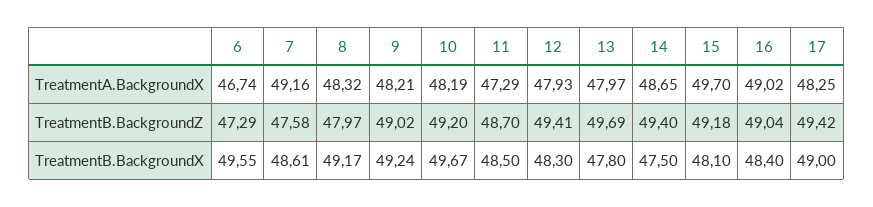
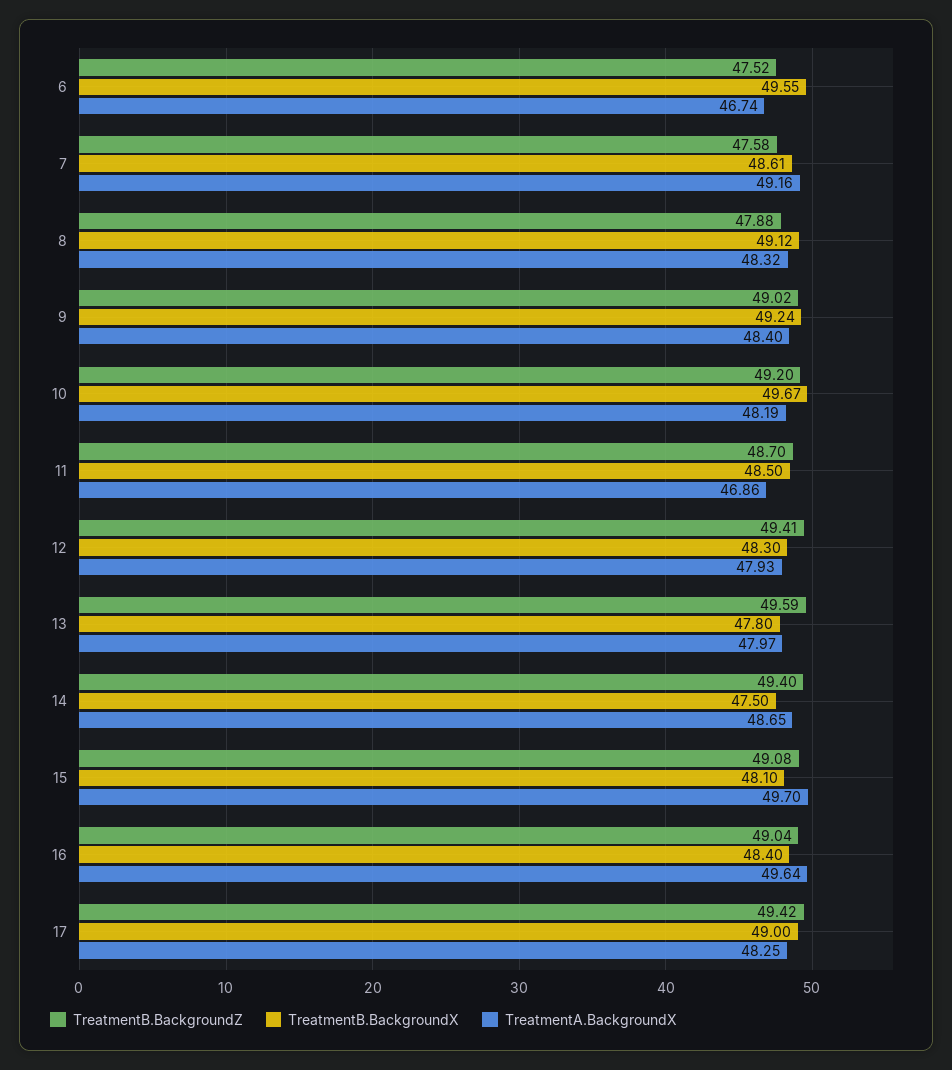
TreatmentA.BackgroundX, 9: 48.21 -> 48.4
TreatmentA.BackgroundX, 11: 47.29 -> 46.86
TreatmentA.BackgroundX, 16: 49.02 -> 49.64
TreatmentB.BackgroundZ, 6: 47.29 -> 47.52
TreatmentB.BackgroundZ, 8: 47.97 -> 47.88
TreatmentB.BackgroundZ, 13: 49.69 -> 49.59
TreatmentB.BackgroundZ, 15: 49.18 -> 49.08
TreatmentB.BackgroundX, 8: 49.17 -> 49.12

